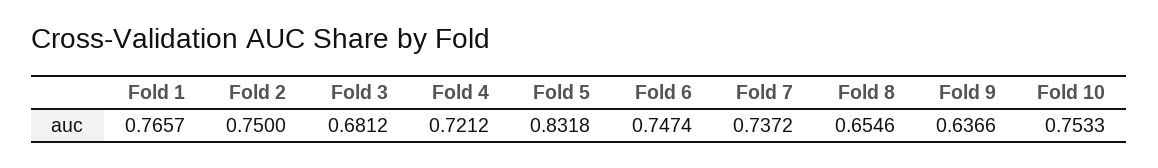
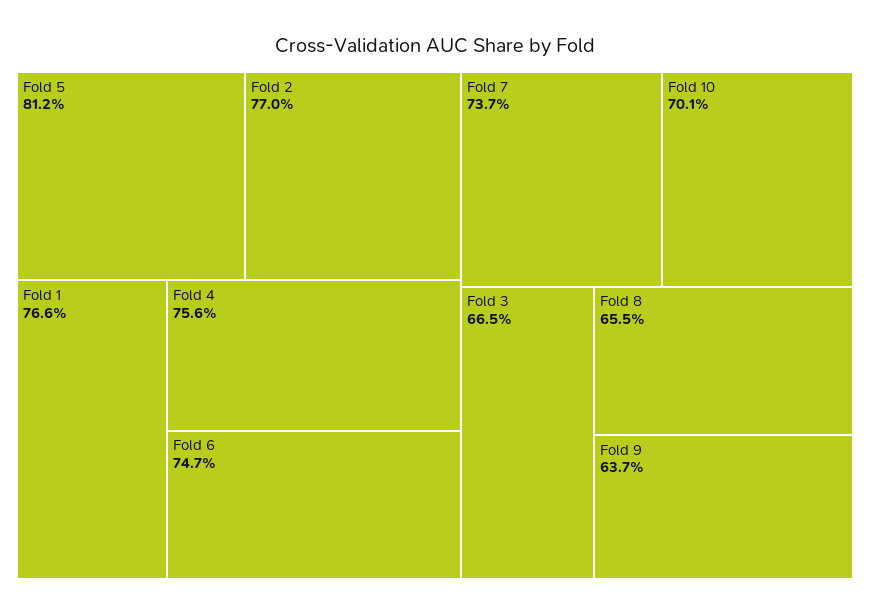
Fold 2: 0.75 -> 0.77
Fold 3: 0.6812 -> 0.665
Fold 4: 0.7212 -> 0.756
Fold 5: 0.8318 -> 0.812
Fold 10: 0.7533 -> 0.701

